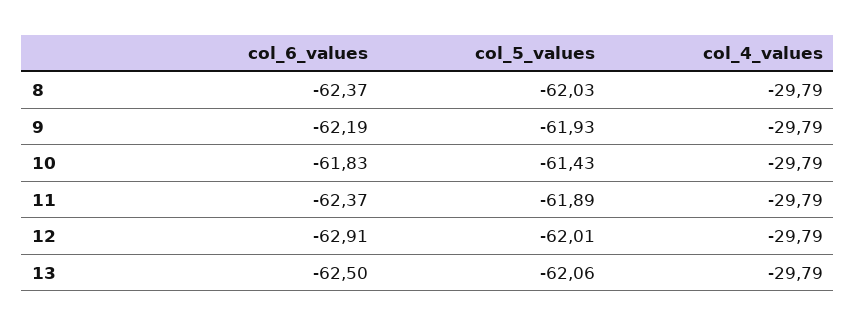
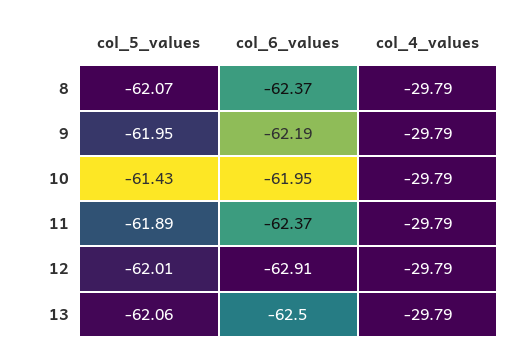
col_5_values, 8: -62.03 -> -62.07
col_5_values, 9: -61.93 -> -61.95
col_6_values, 10: -61.83 -> -61.95

